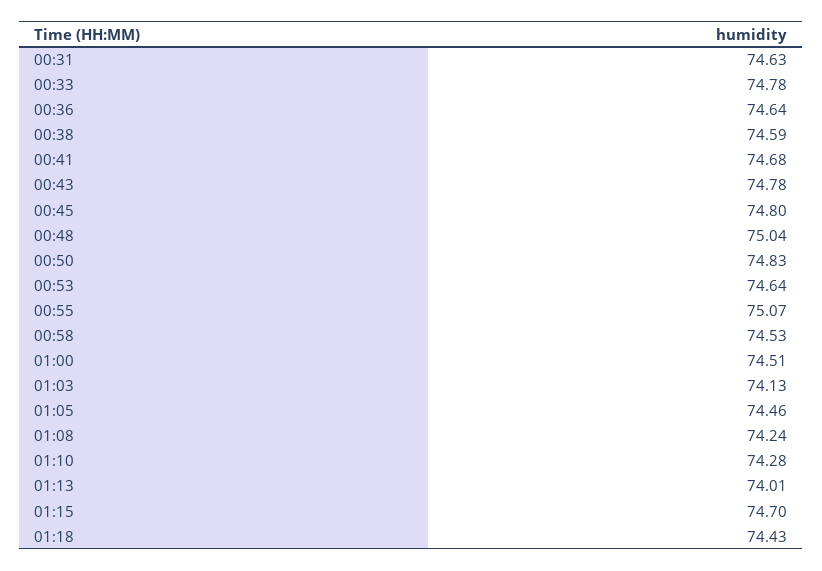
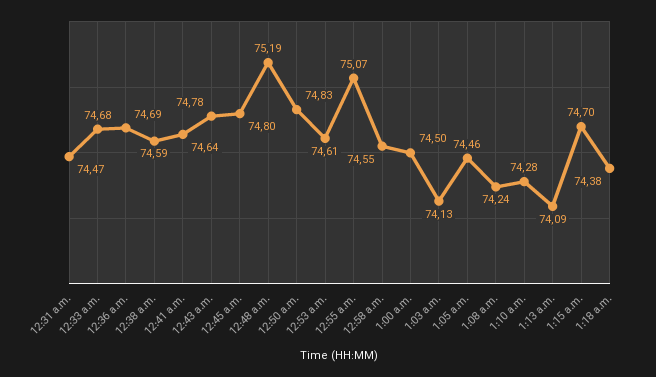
00:31: 74.63 -> 74.47
00:33: 74.78 -> 74.68
00:36: 74.64 -> 74.69
00:41: 74.68 -> 74.64
00:48: 75.04 -> 75.19
00:53: 74.64 -> 74.61
00:58: 74.53 -> 74.55
01:00: 74.51 -> 74.5
01:13: 74.01 -> 74.09
01:18: 74.43 -> 74.38

